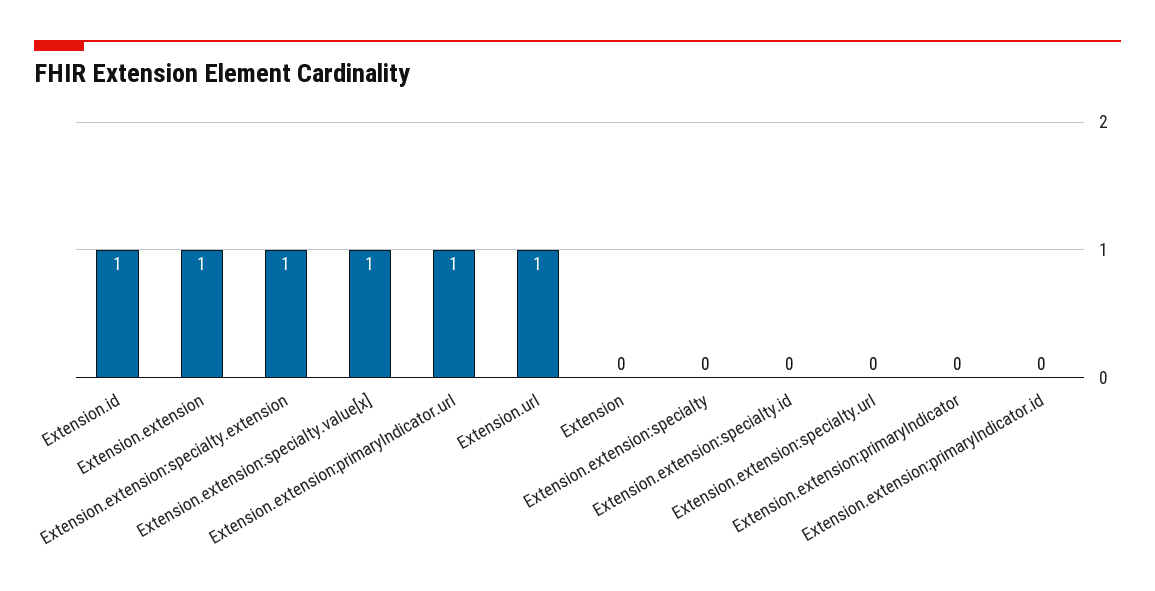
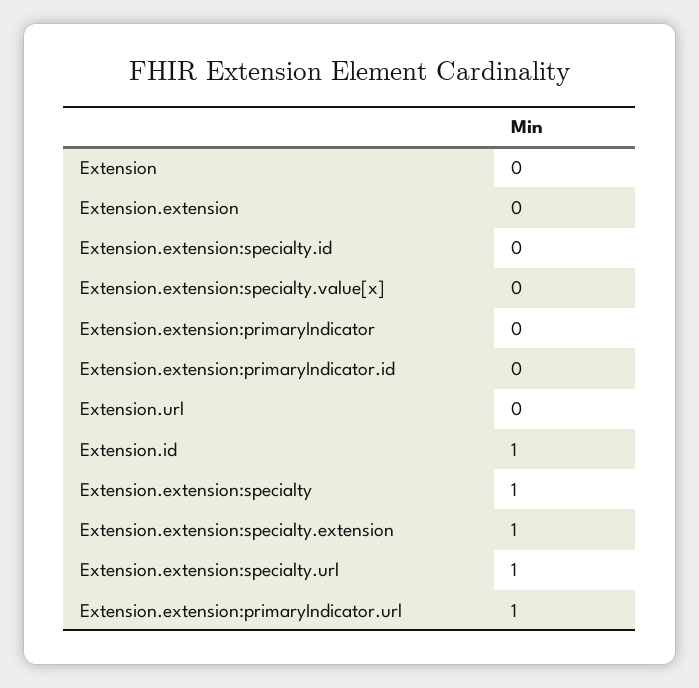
Extension.extension: 1 -> 0
Extension.extension:specialty.value[x]: 1 -> 0
Extension.url: 1 -> 0
Extension.extension:specialty: 0 -> 1
Extension.extension:specialty.url: 0 -> 1

